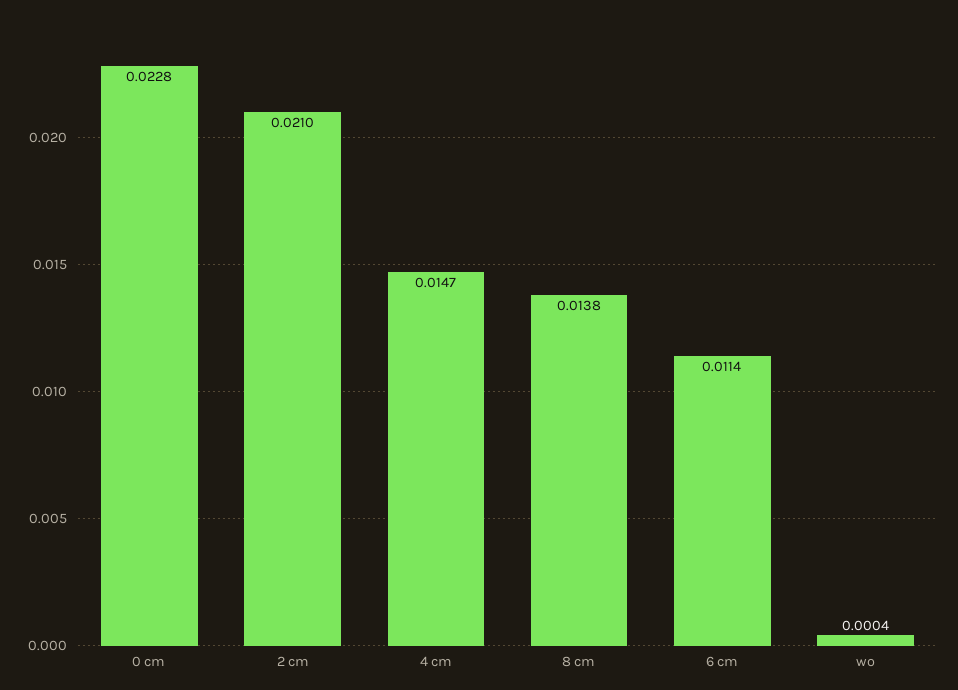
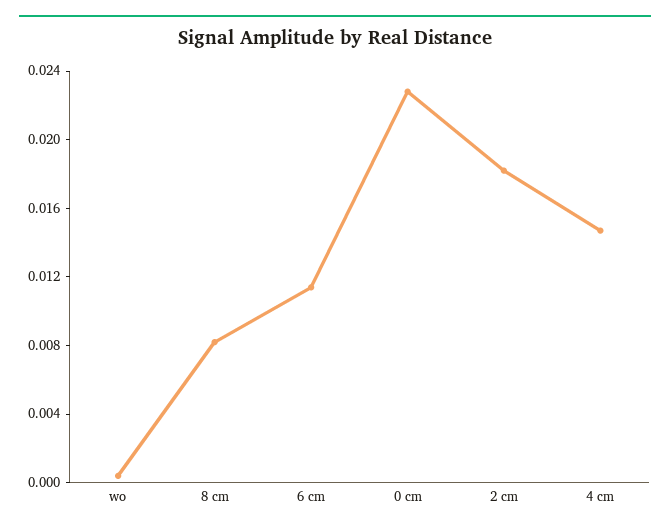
2 cm: 0.021 -> 0.018
8 cm: 0.0138 -> 0.008

